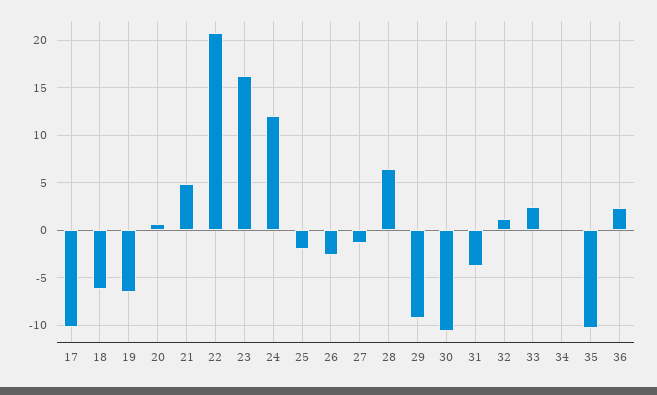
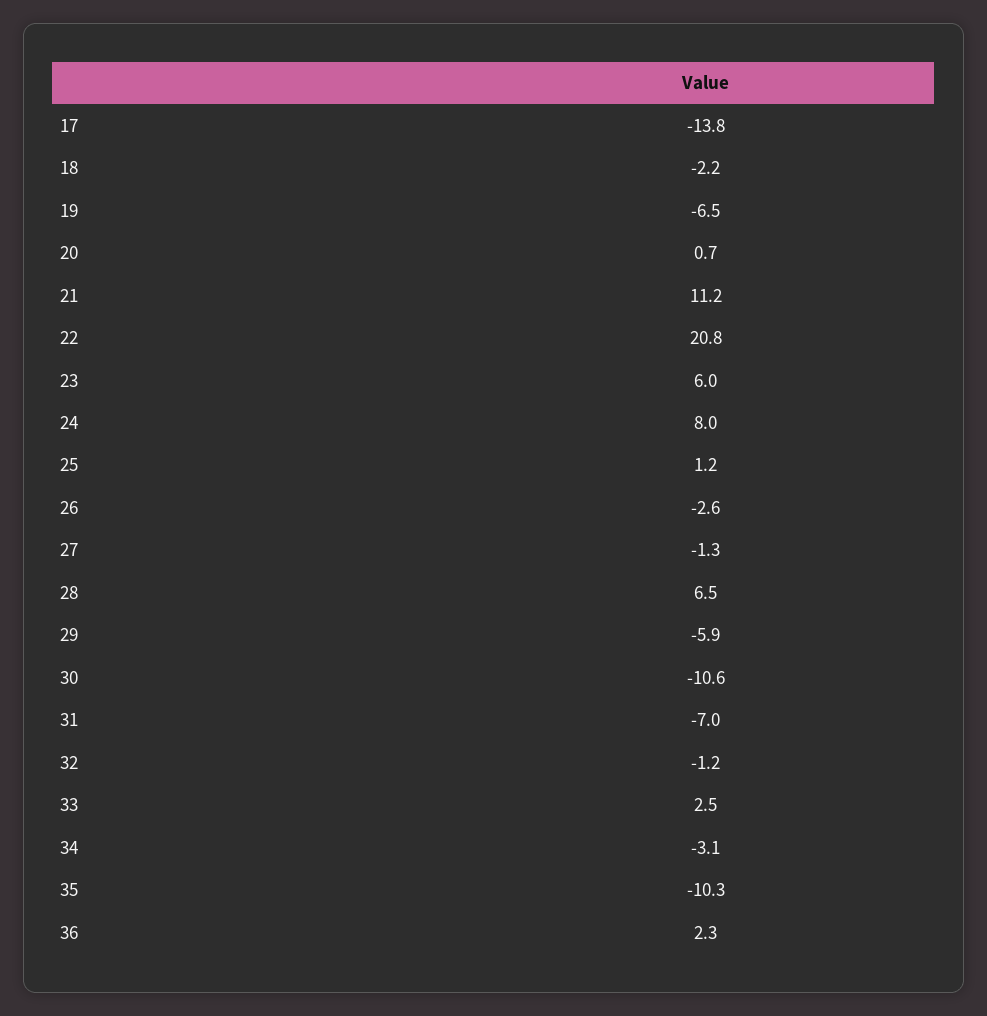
17: -10 -> -13.8
18: -6 -> -2.2
21: 5 -> 11.2
23: 16 -> 6
24: 12 -> 8
25: -2 -> 1.2
29: -9 -> -5.9
31: -4 -> -7
32: 1 -> -1.2
34: 0 -> -3.1

